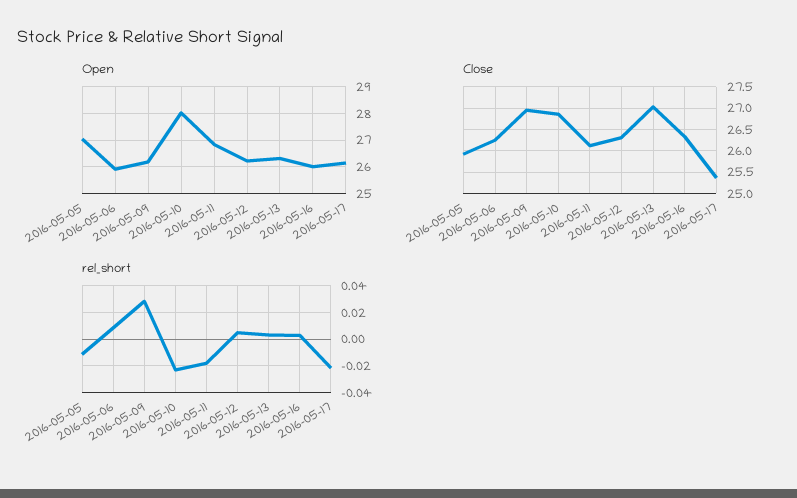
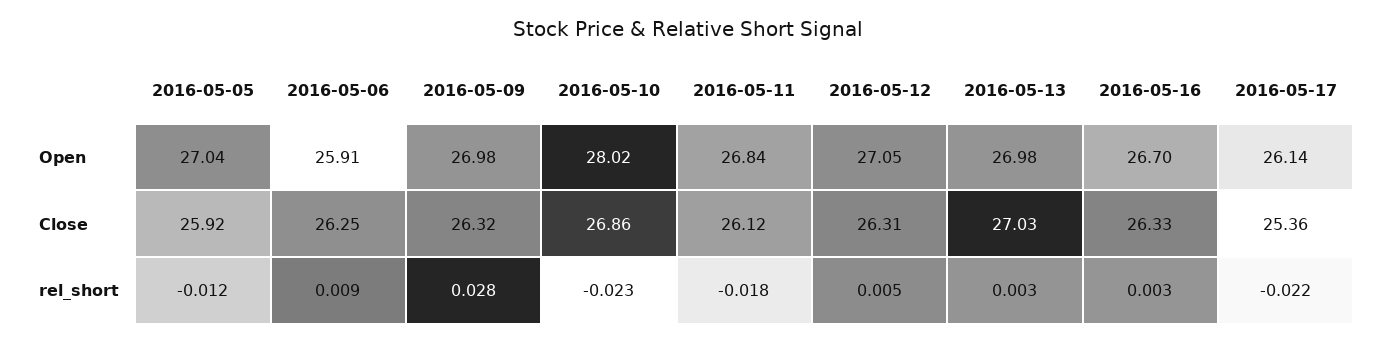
Open, 2016-05-09: 26.25 -> 26.98
Open, 2016-05-12: 26.25 -> 27.05
Open, 2016-05-13: 26.25 -> 26.98
Open, 2016-05-16: 26 -> 26.7
Close, 2016-05-09: 27 -> 26.32

